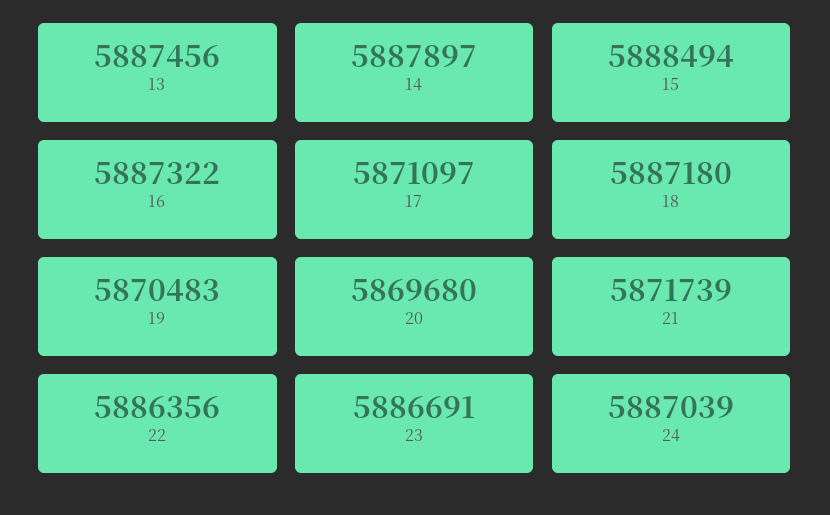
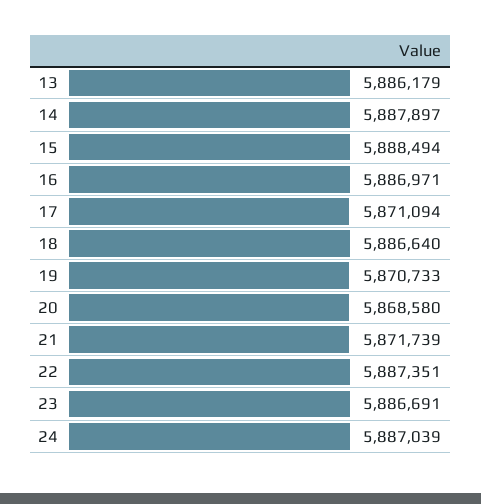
13: 5887456 -> 5886179
16: 5887322 -> 5886971
17: 5871097 -> 5871094
18: 5887180 -> 5886640
19: 5870483 -> 5870733
20: 5869680 -> 5868580
22: 5886356 -> 5887351

